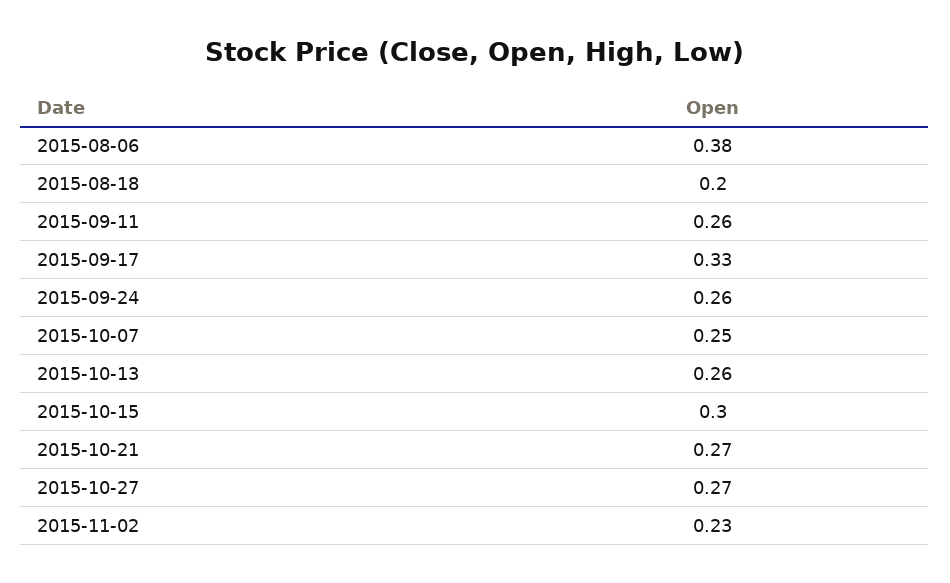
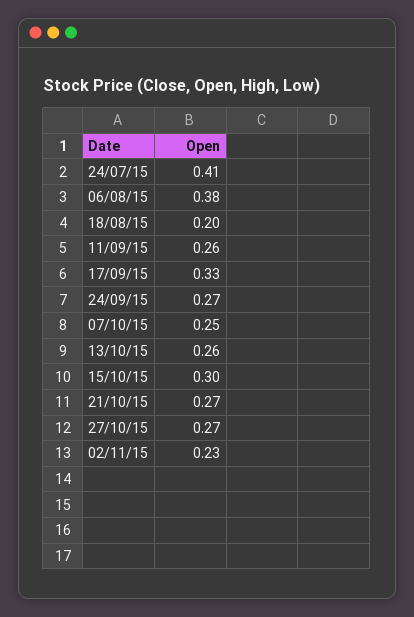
2015-09-24: 0.26 -> 0.27
24/07/15: none -> 0.41

